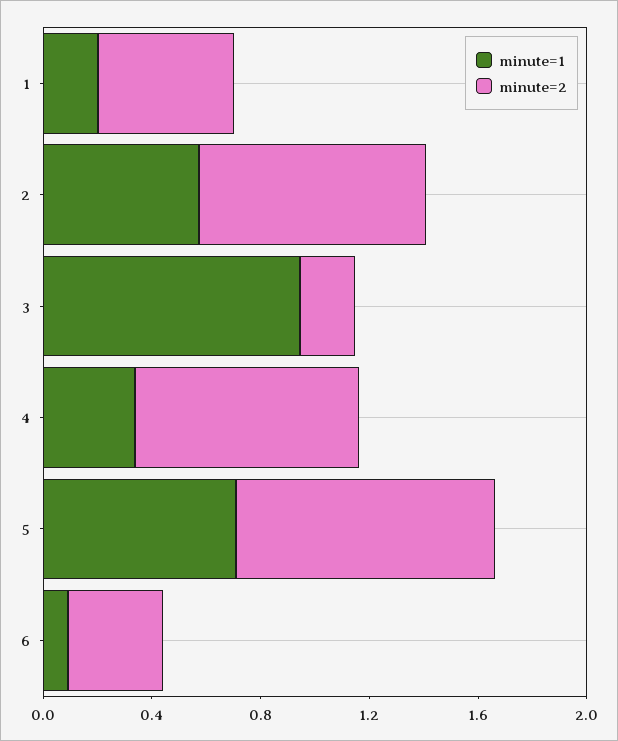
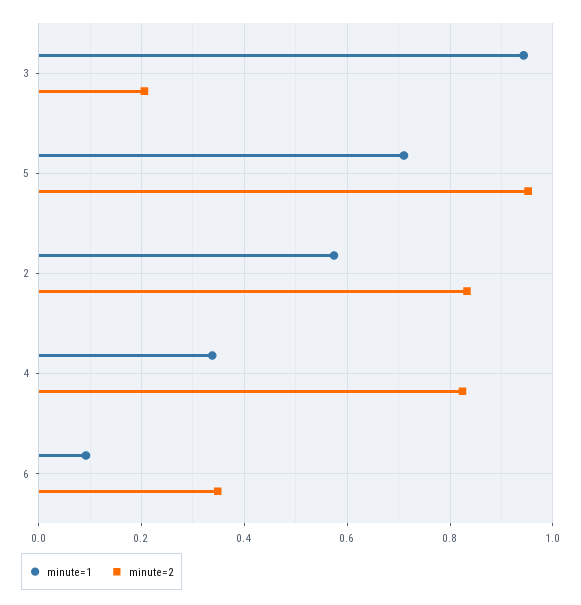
minute=1, 1: 0.2 -> none
minute=2, 1: 0.5 -> none

